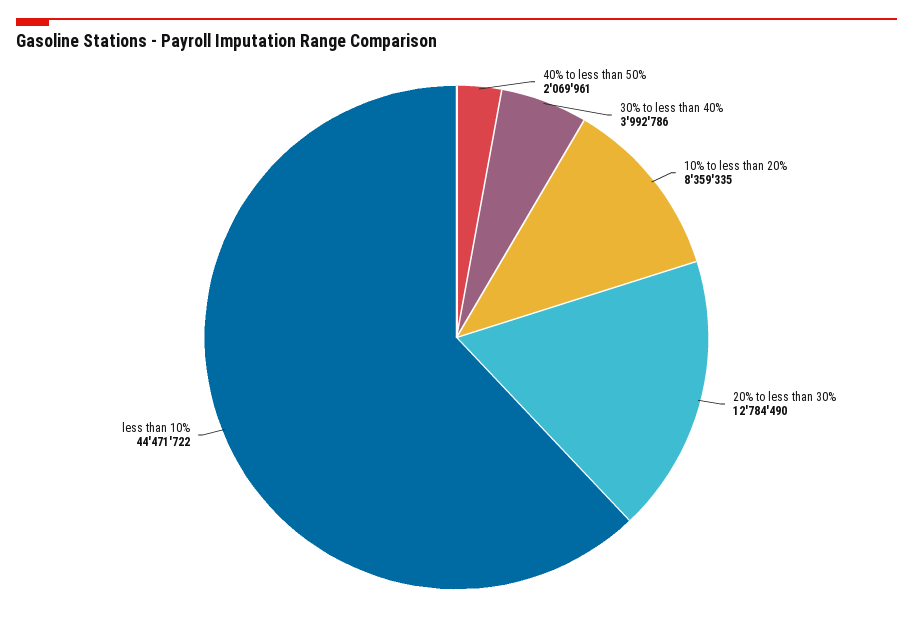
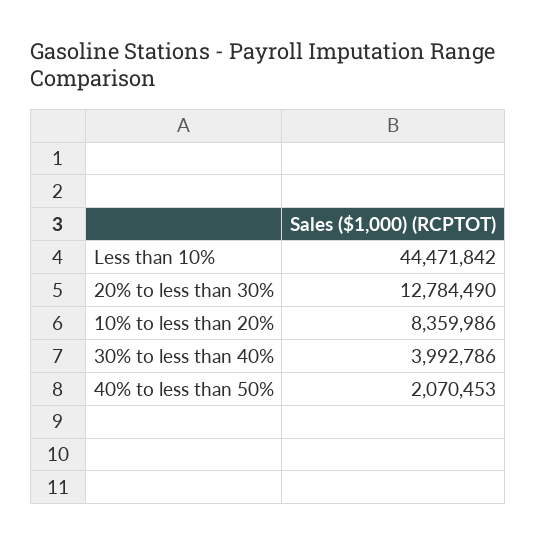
40% to less than 50%: 2069961 -> 2070453
10% to less than 20%: 8359335 -> 8359986
less than 10%: 44471722 -> 44471842

